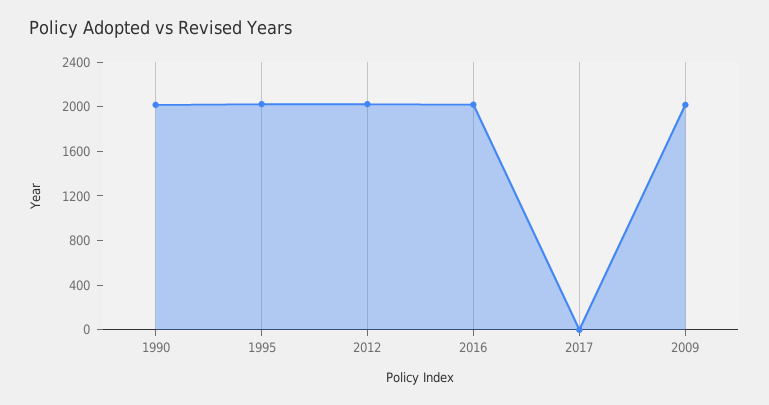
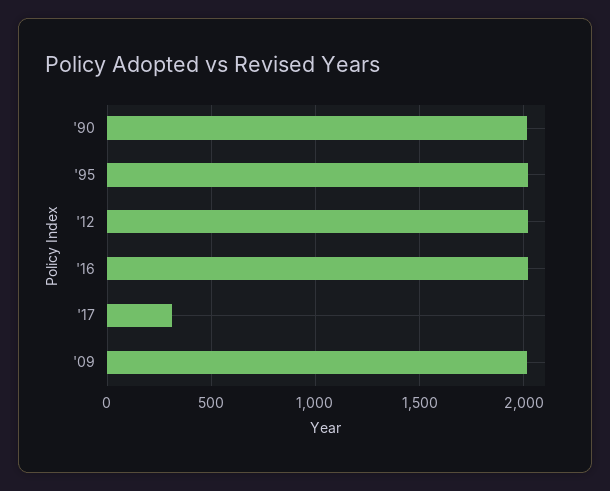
2017: 0 -> 300

